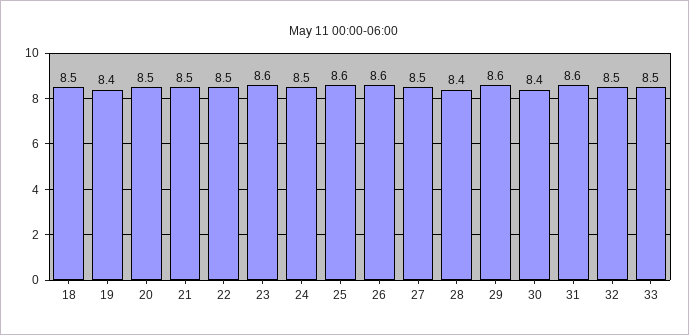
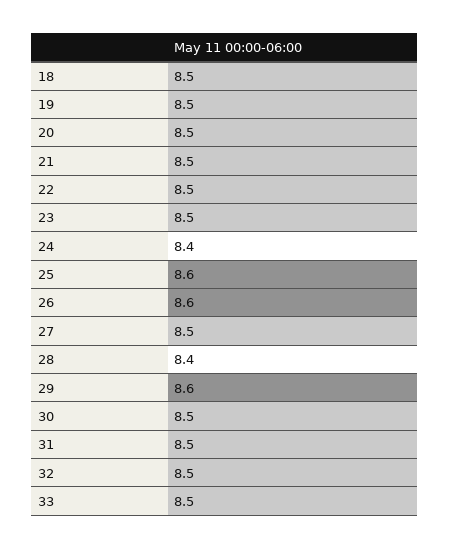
19: 8.4 -> 8.5
23: 8.6 -> 8.5
24: 8.5 -> 8.4
30: 8.4 -> 8.5
31: 8.6 -> 8.5

